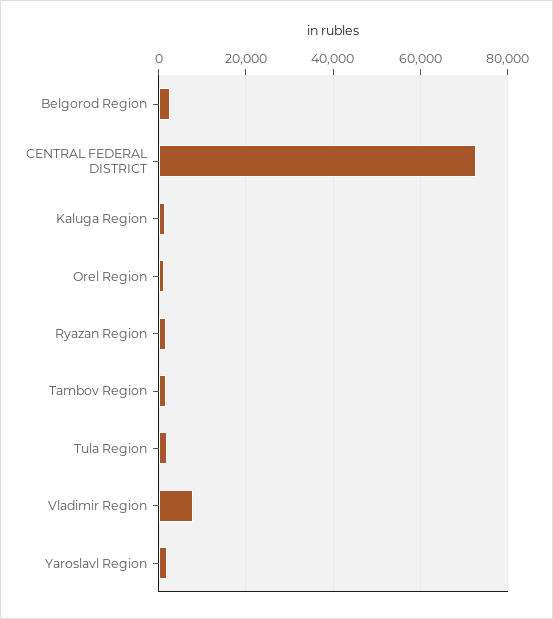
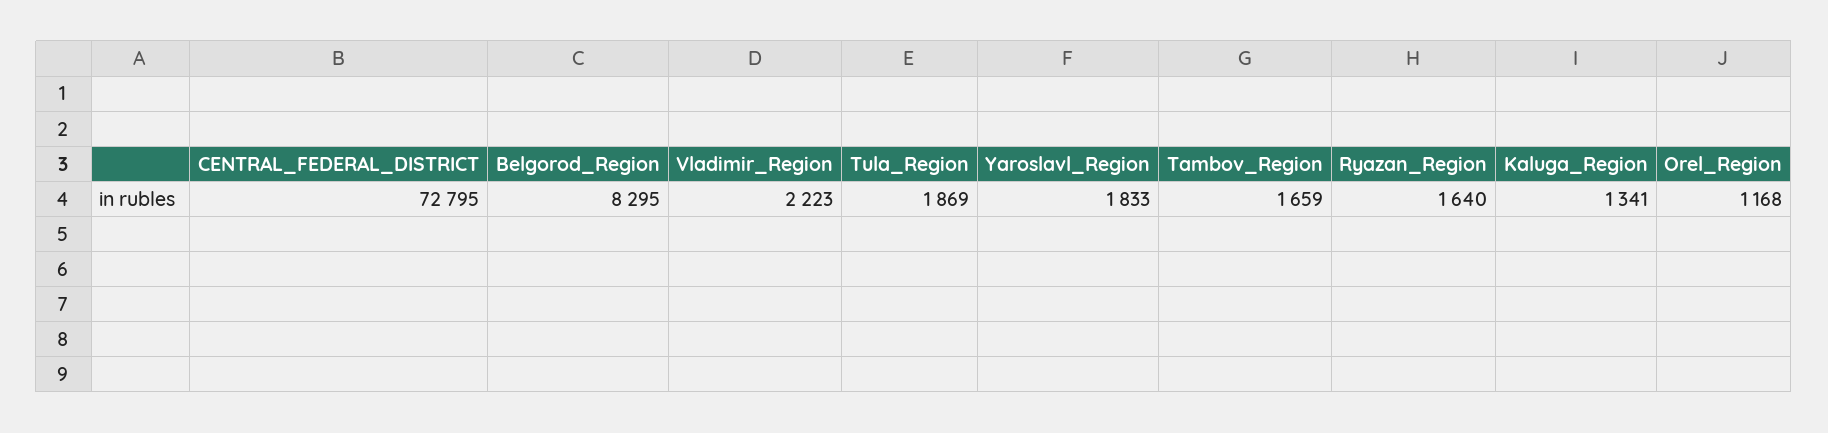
Belgorod Region: 2000 -> 8295
Vladimir Region: 8000 -> 2223

